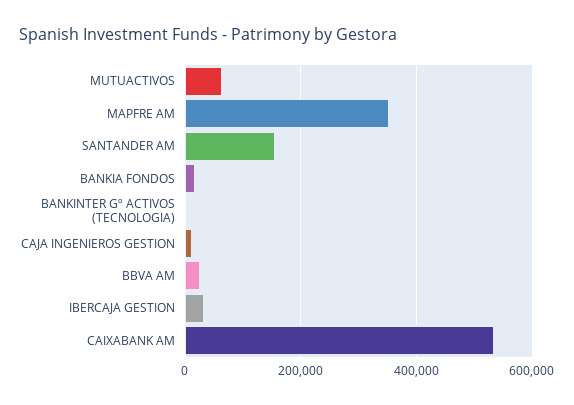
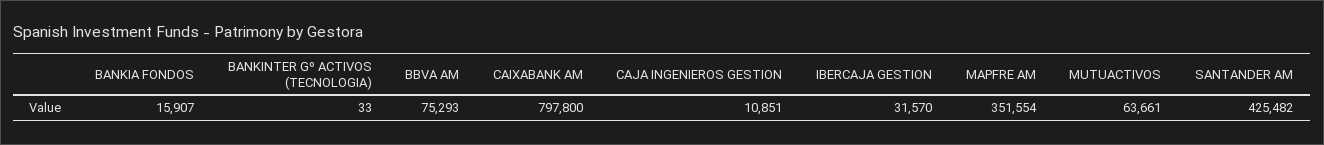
SANTANDER AM: 160000 -> 425482
BBVA AM: 20000 -> 75293
CAIXABANK AM: 540000 -> 797800

